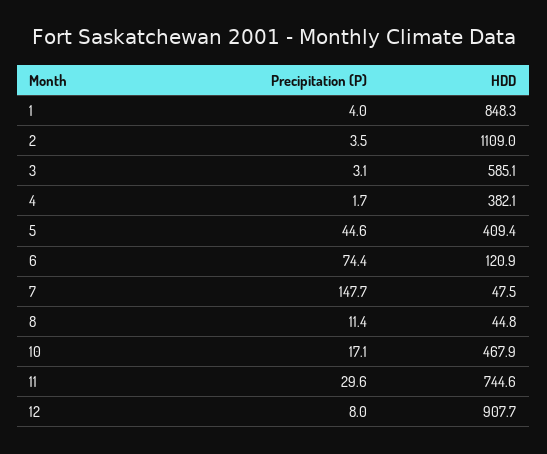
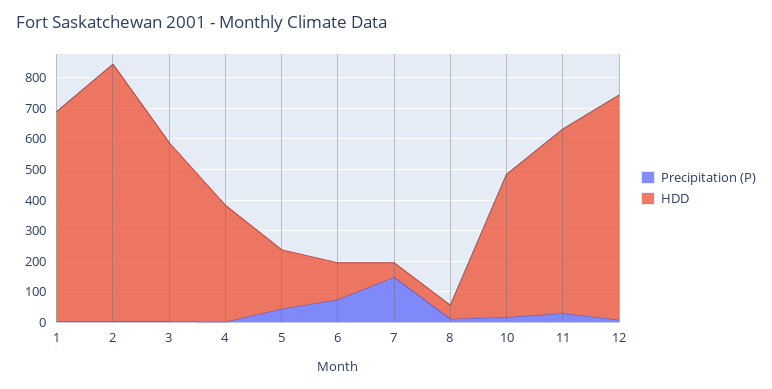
HDD, 1: 848.3 -> 700
HDD, 2: 1109 -> 850
HDD, 5: 409.4 -> 200
HDD, 11: 744.6 -> 600
HDD, 12: 907.7 -> 750

